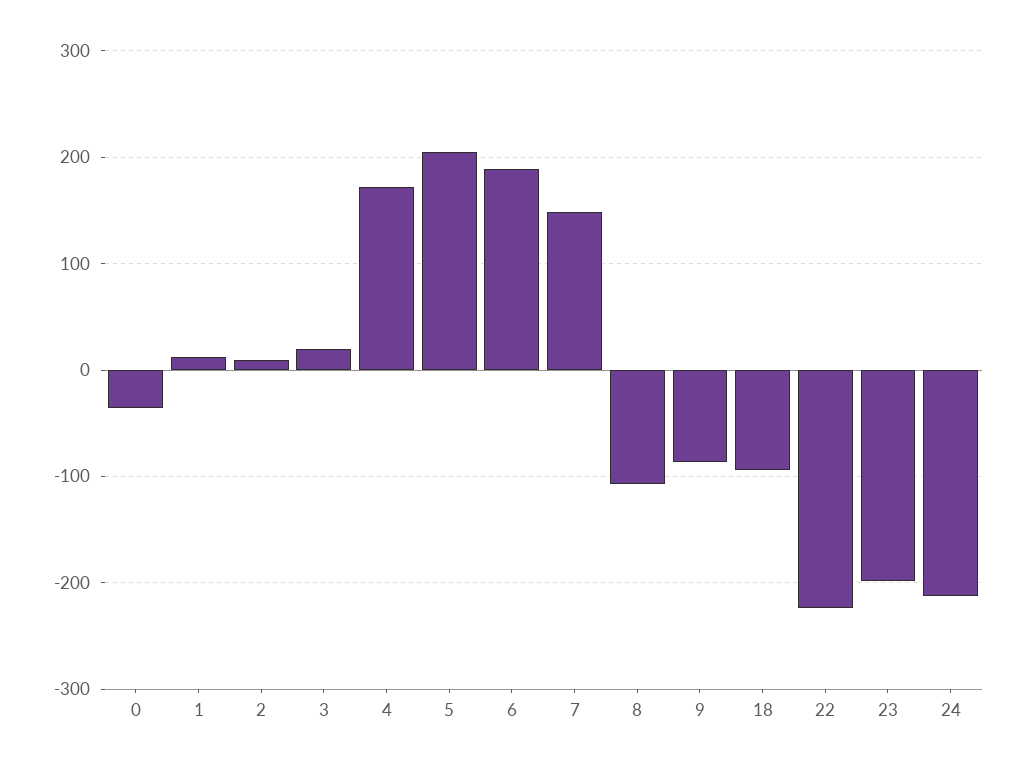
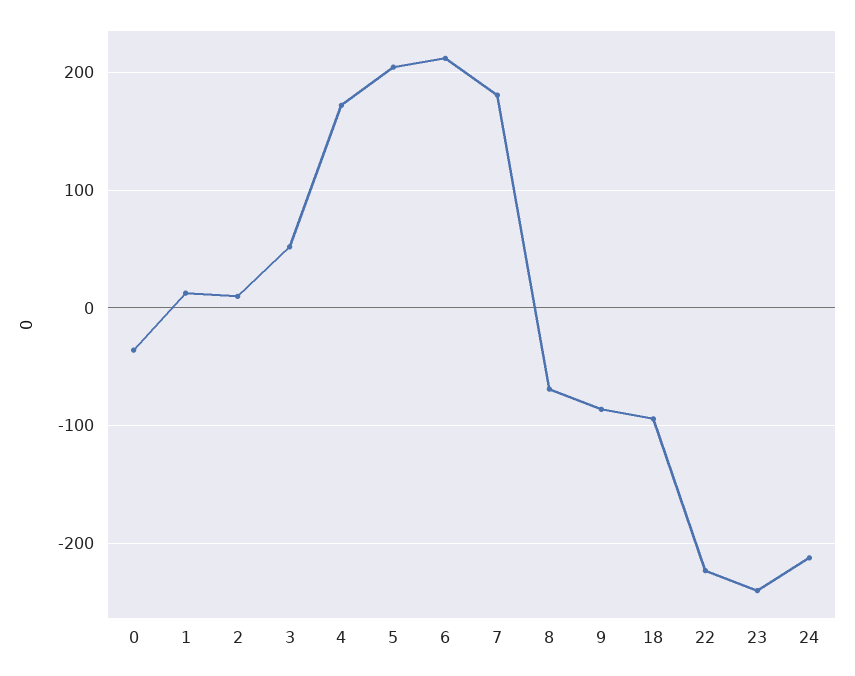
3: 20 -> 50
6: 190 -> 210
7: 150 -> 180
8: -110 -> -70
23: -200 -> -240

